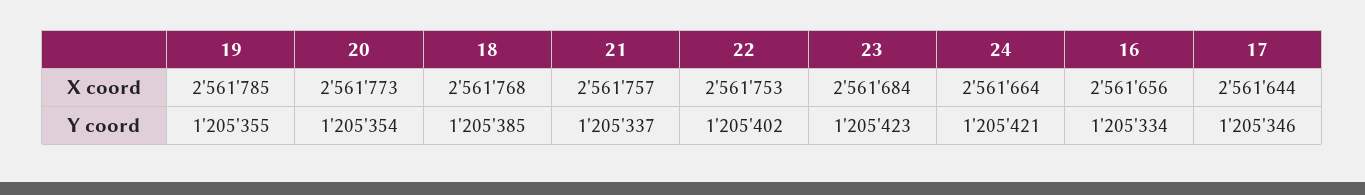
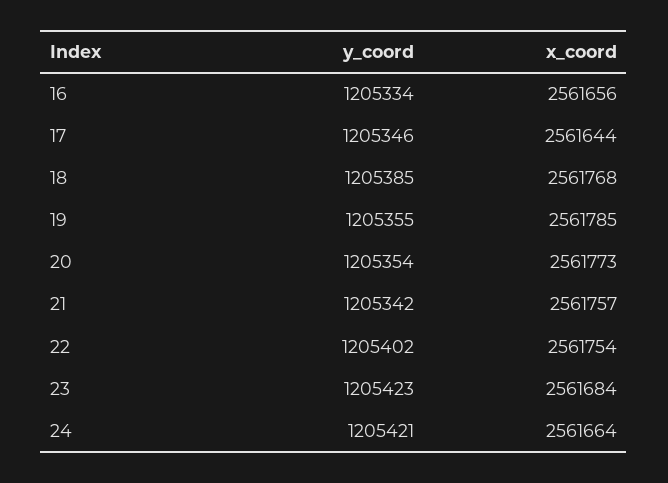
22, X coord: 2561753 -> 2561754
21, Y coord: 1205337 -> 1205342

